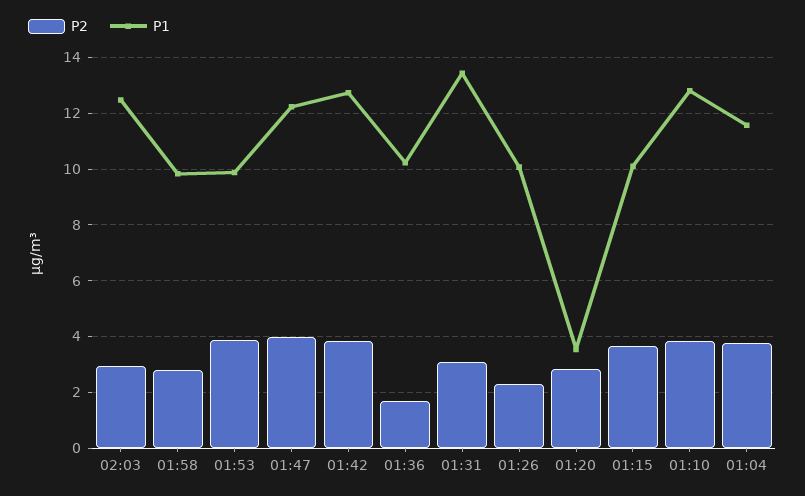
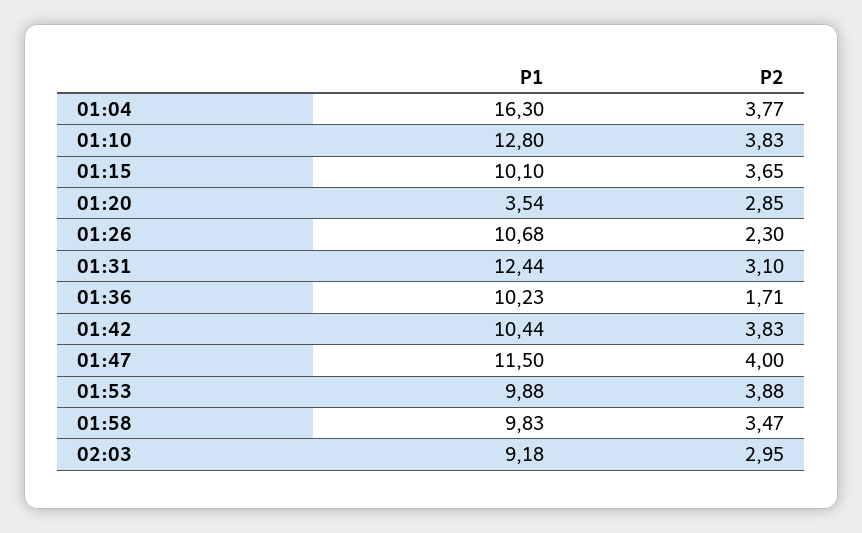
P1, 02:03: 12.5 -> 9.18
P2, 01:58: 2.75 -> 3.47
P1, 01:47: 12.25 -> 11.5
P1, 01:42: 12.75 -> 10.44
P1, 01:31: 13.5 -> 12.44
P1, 01:26: 10 -> 10.68
P1, 01:04: 11.5 -> 16.3

